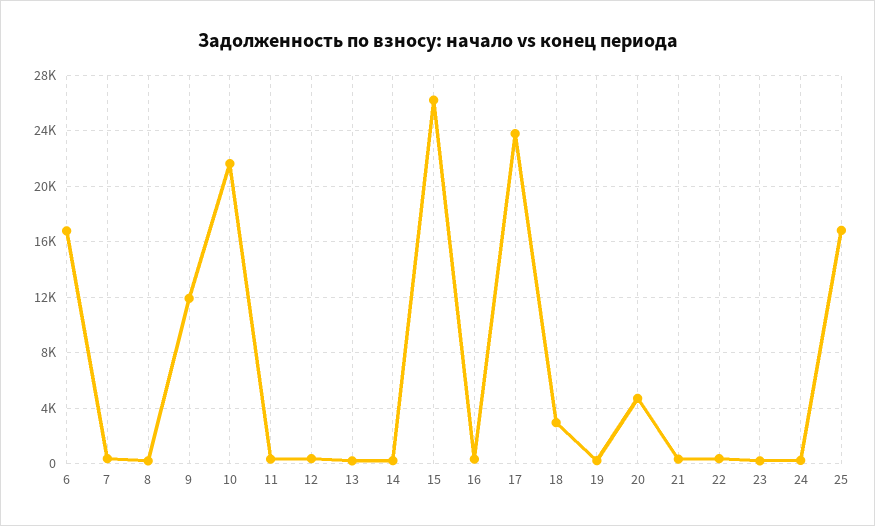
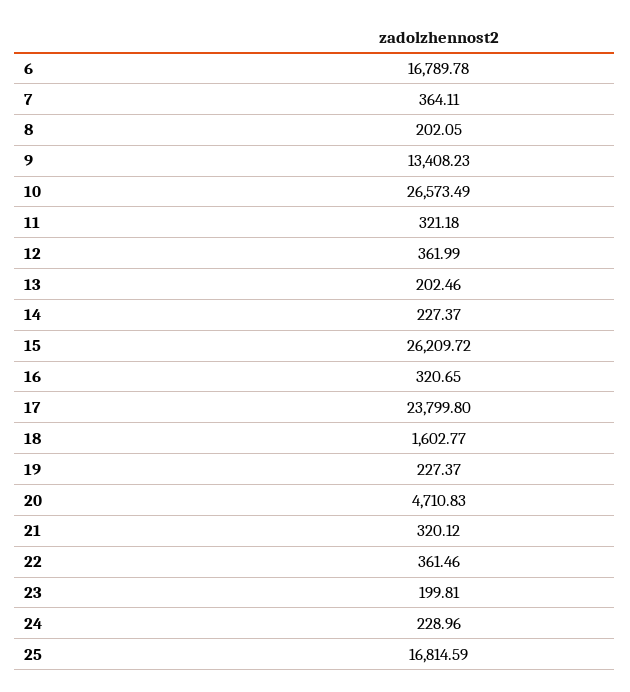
9: 12000 -> 13408.23
10: 21500 -> 26573.49
18: 3000 -> 1602.77

